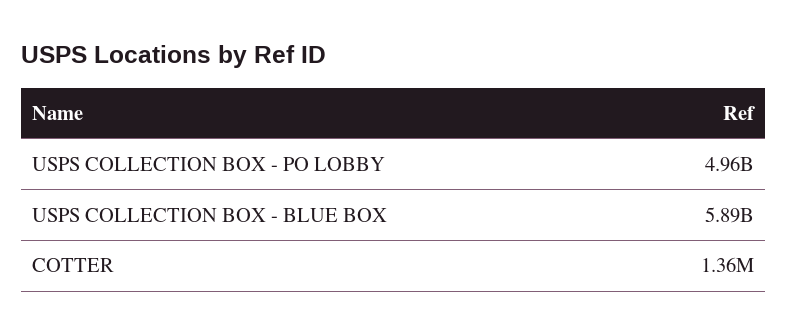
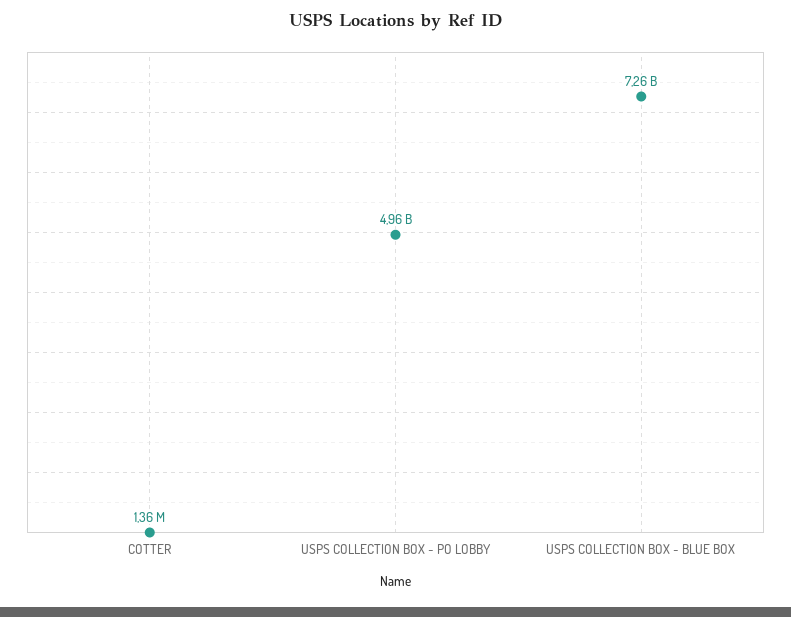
USPS COLLECTION BOX - BLUE BOX: 5890000000 -> 7260000000

